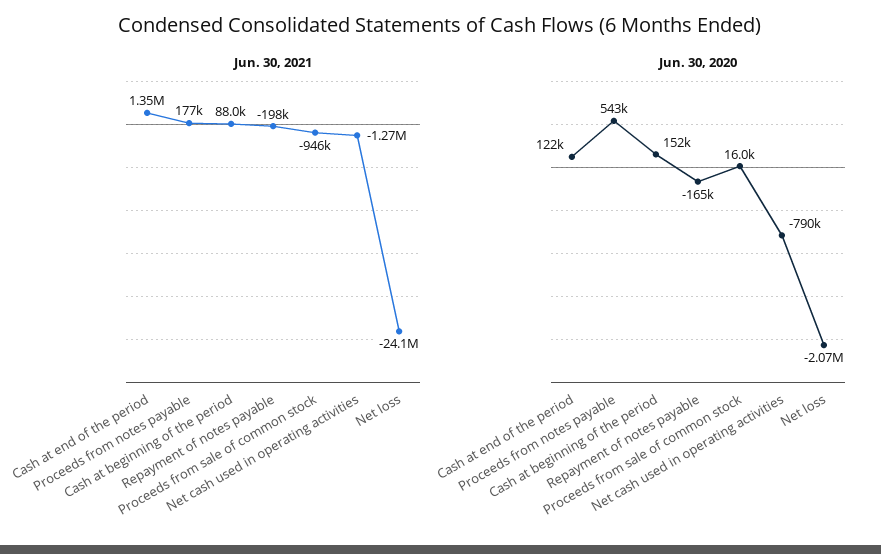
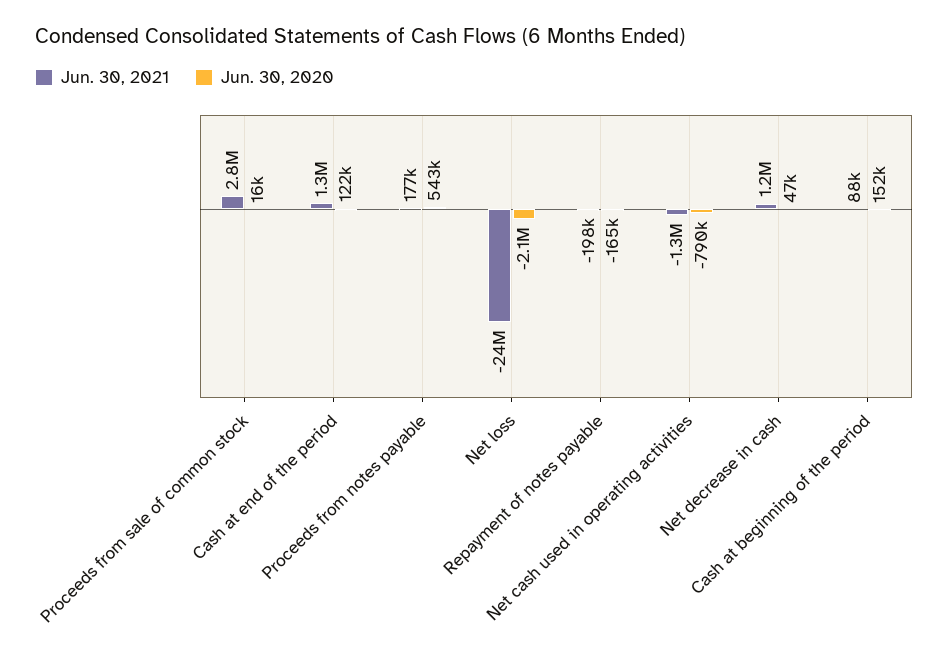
Jun. 30, 2021, Proceeds from sale of common stock: -946000 -> 2800000
Jun. 30, 2021, Net decrease in cash: none -> 1200000
Jun. 30, 2020, Net decrease in cash: none -> 47000

